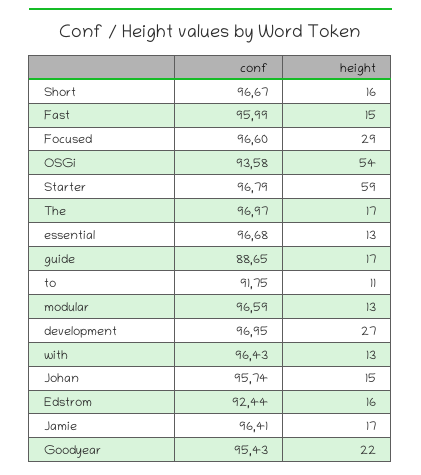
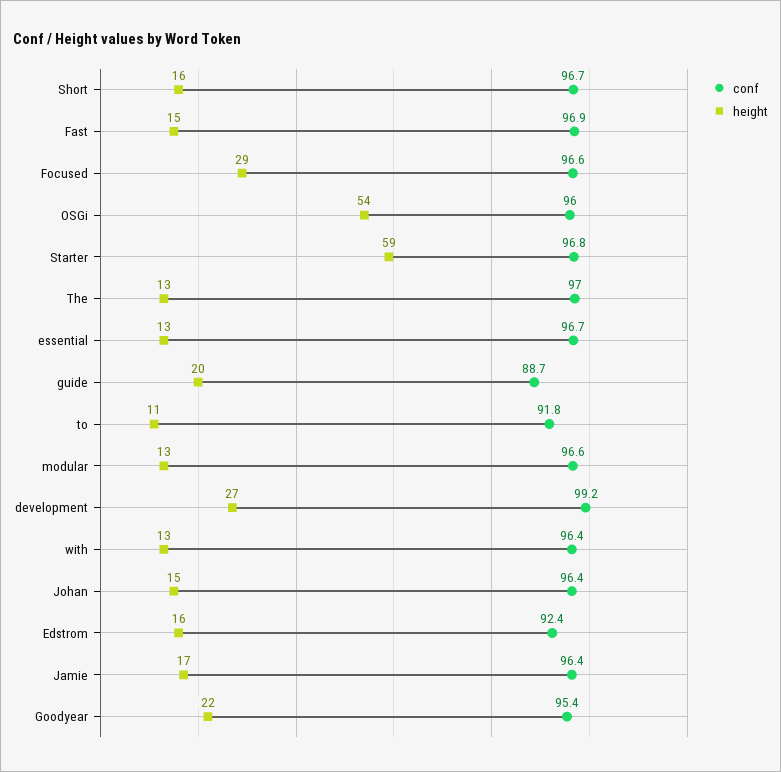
conf, Fast: 95.99 -> 96.9
conf, OSGi: 93.58 -> 96
height, The: 17 -> 13
height, guide: 17 -> 20
conf, development: 96.95 -> 99.2
conf, Johan: 95.74 -> 96.4

